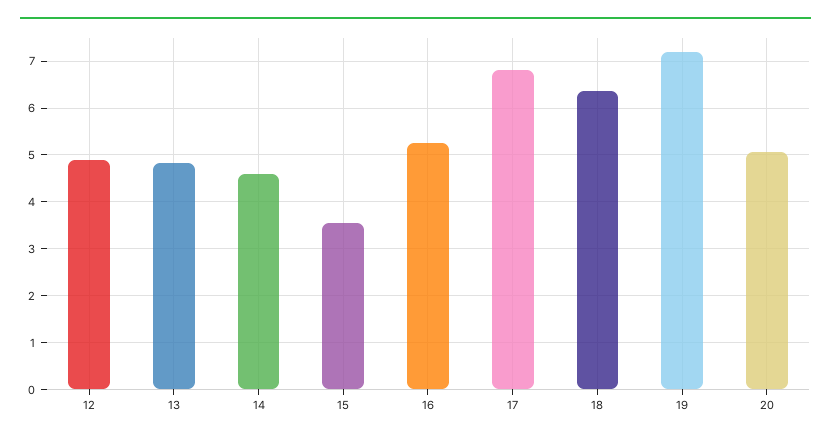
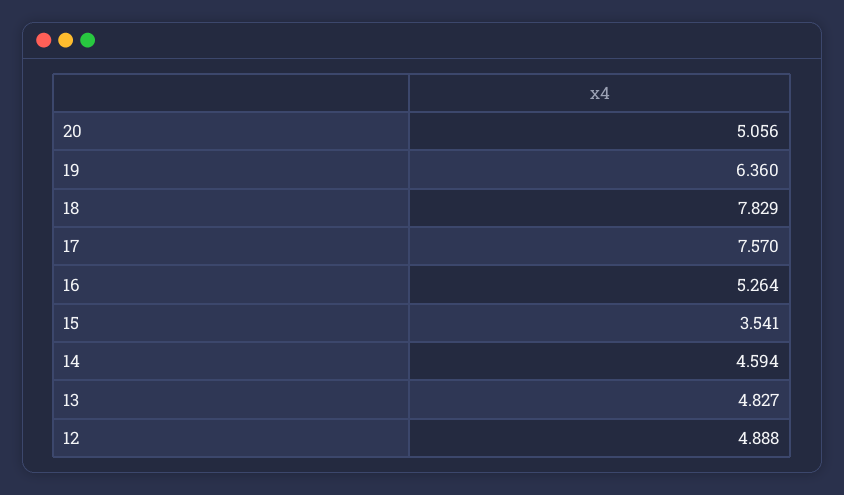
17: 6.8 -> 7.57
18: 6.4 -> 7.829
19: 7.2 -> 6.36

